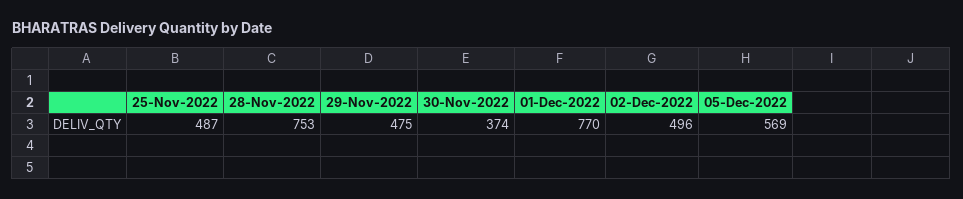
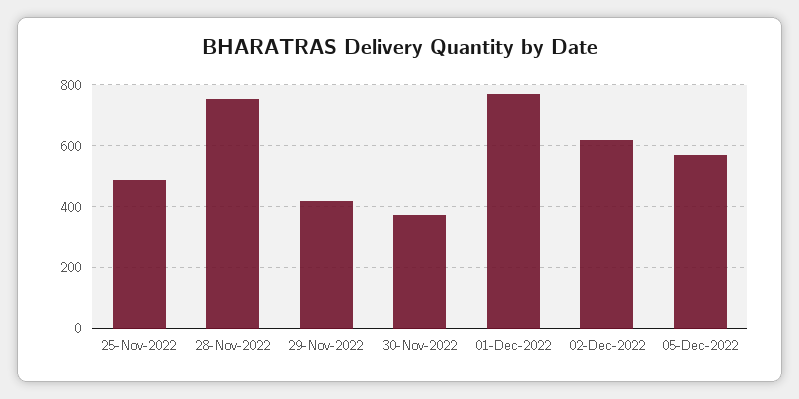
29-Nov-2022: 475 -> 420
02-Dec-2022: 496 -> 620

